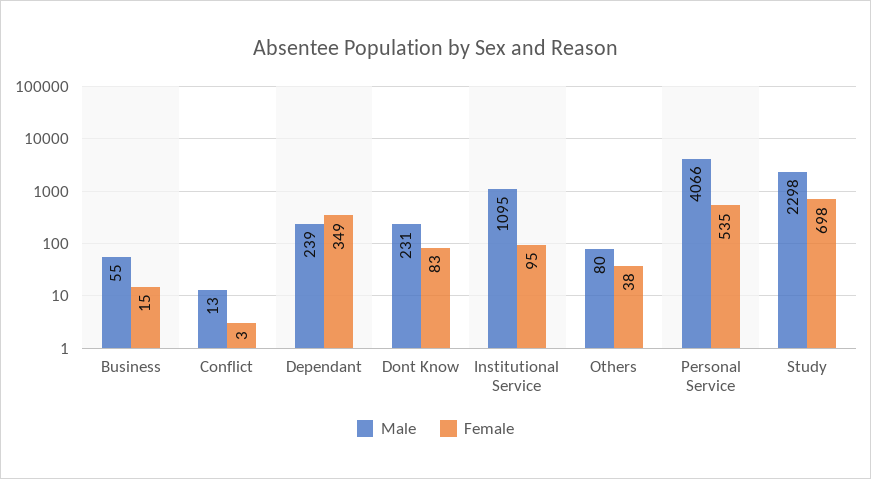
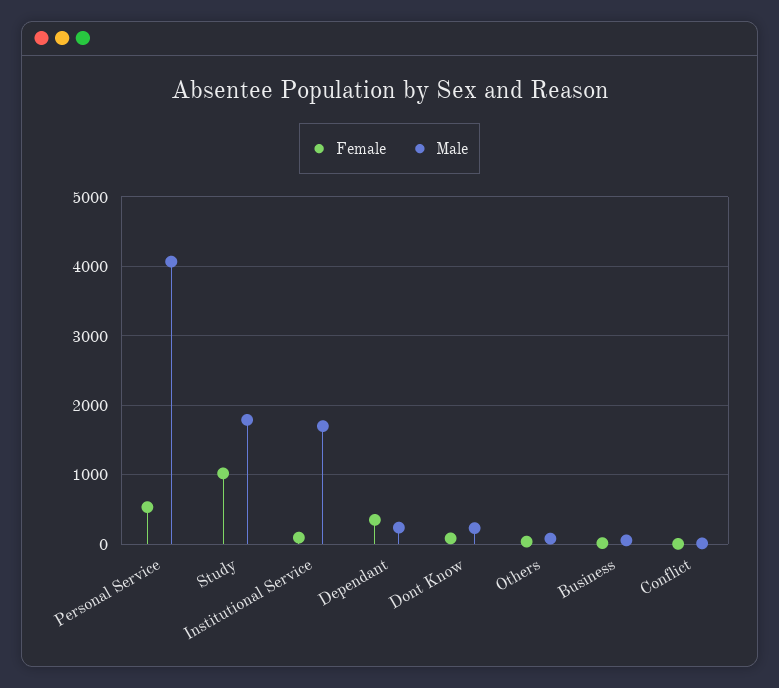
Male, Institutional Service: 1095 -> 1700
Male, Study: 2298 -> 1800
Female, Study: 698 -> 1000

